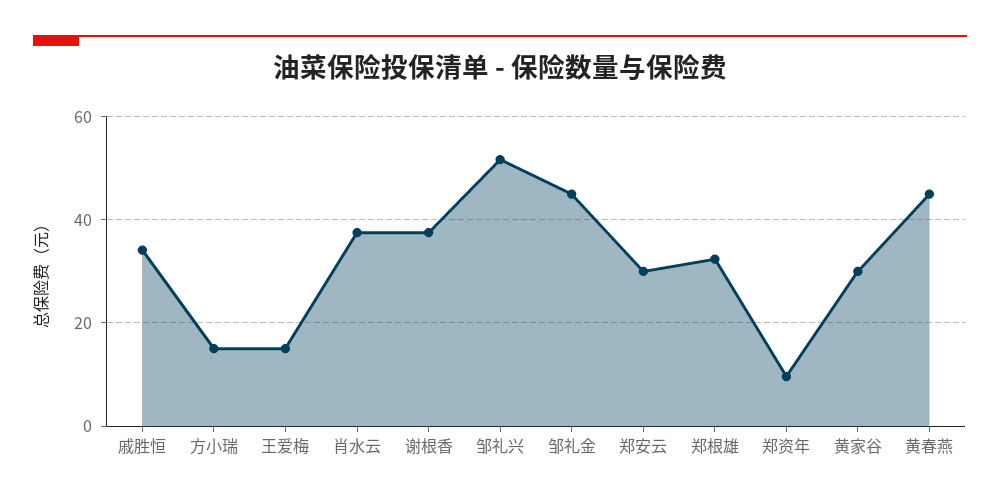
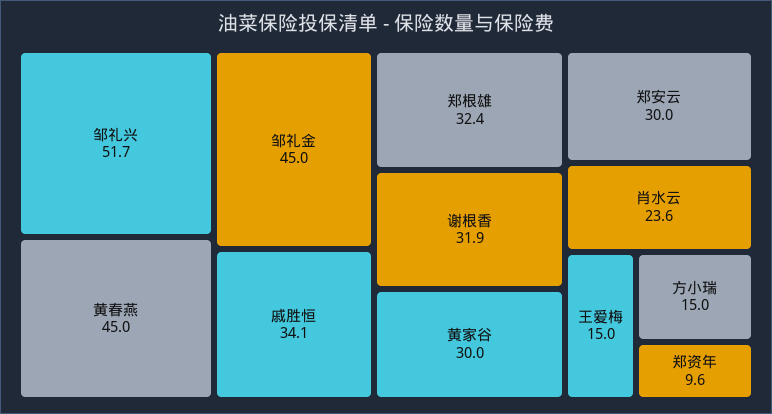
肖水云: 38 -> 23.6
谢根香: 38 -> 31.9

